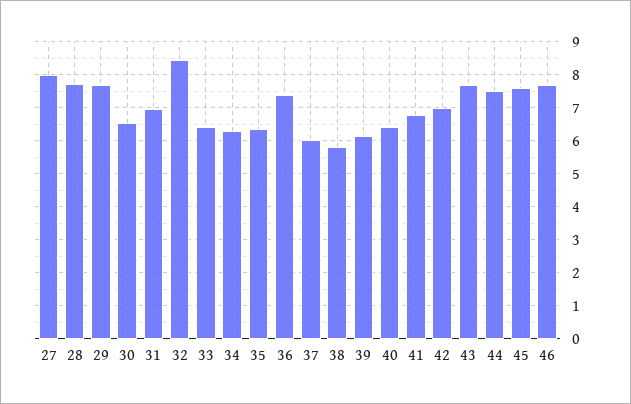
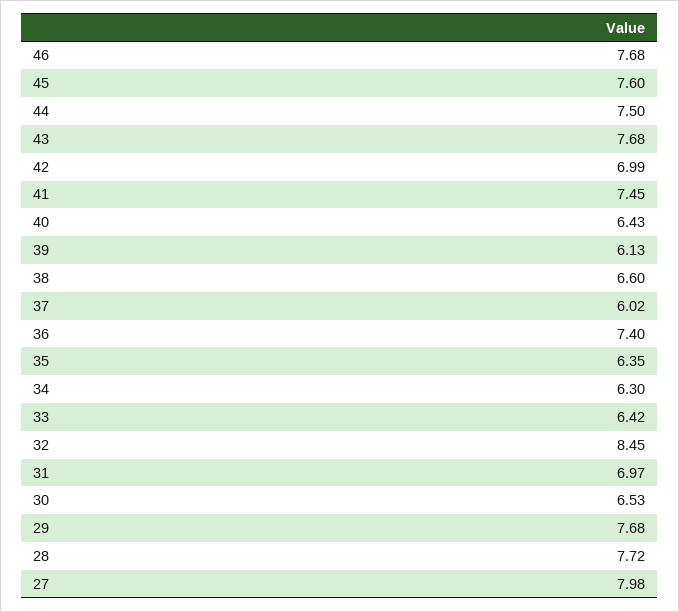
38: 5.8 -> 6.6
41: 6.8 -> 7.45

